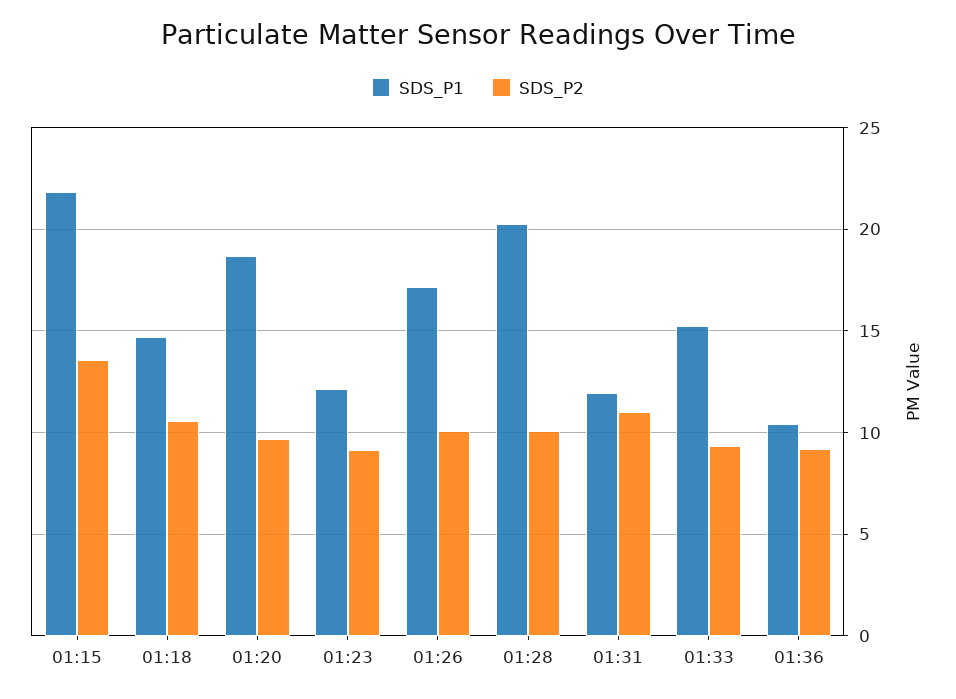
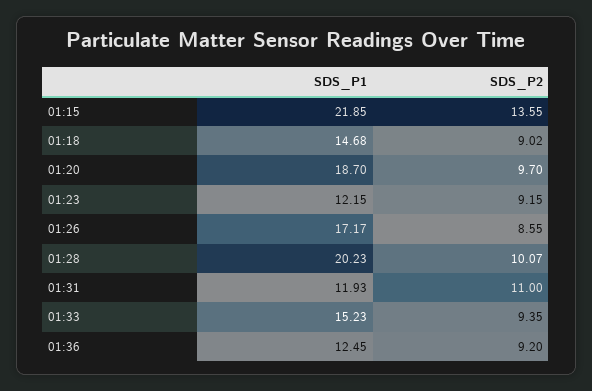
SDS_P2, 01:18: 10.5 -> 9.02
SDS_P2, 01:26: 10 -> 8.55
SDS_P1, 01:36: 10.5 -> 12.45

